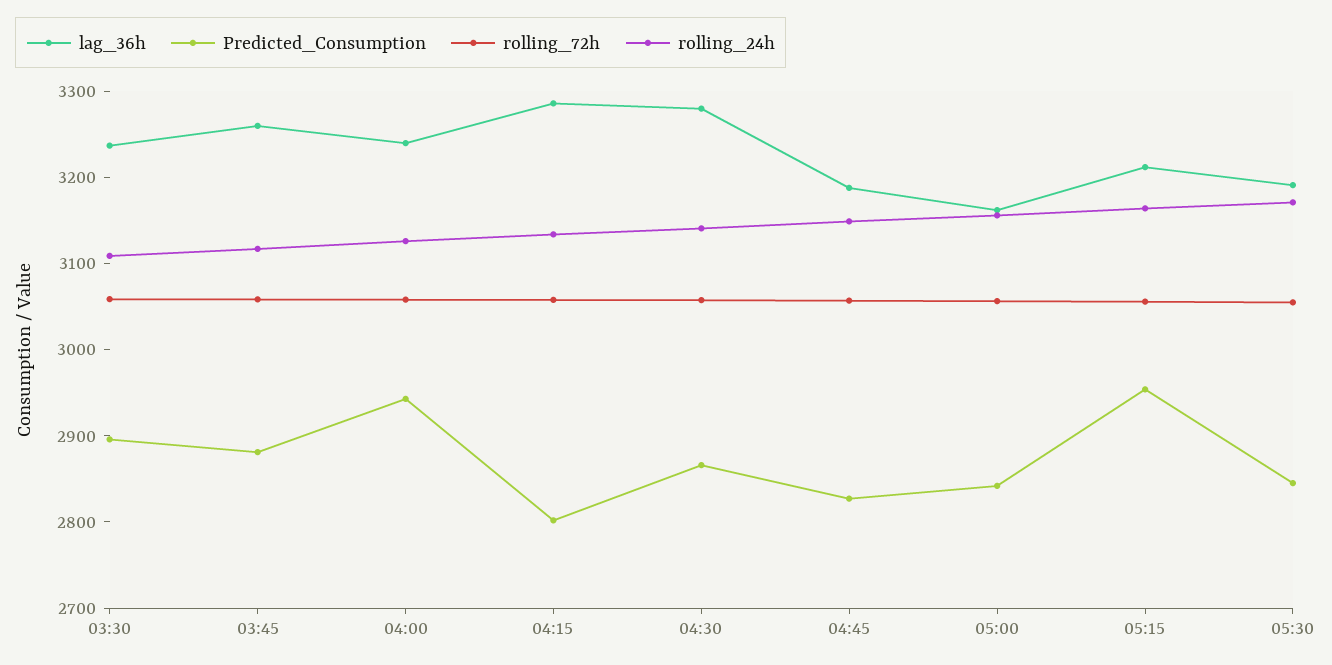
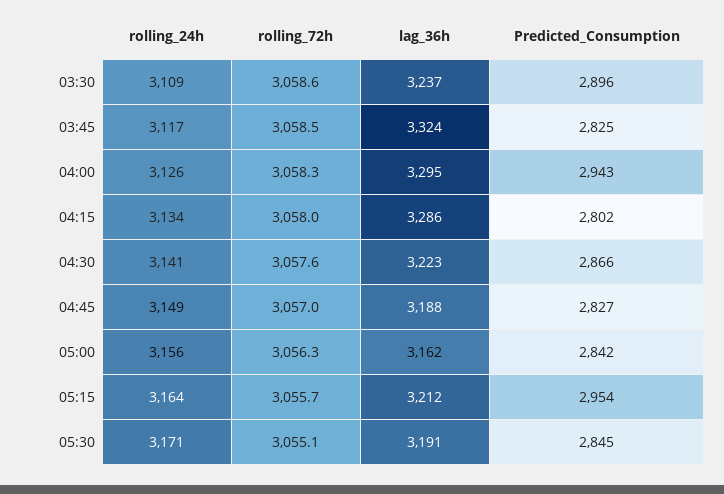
lag_36h, 03:45: 3260 -> 3324
Predicted_Consumption, 03:45: 2880 -> 2825
lag_36h, 04:00: 3240 -> 3295
lag_36h, 04:30: 3280 -> 3223

